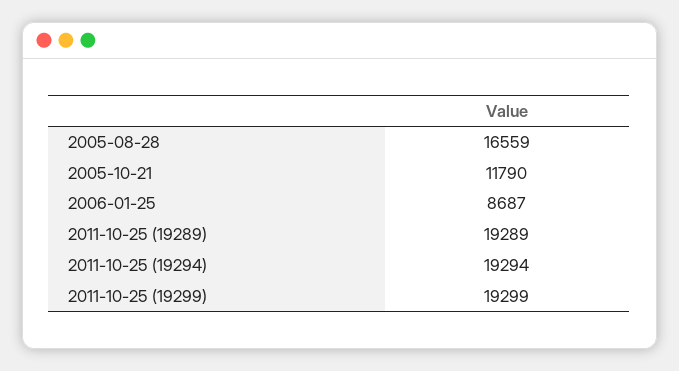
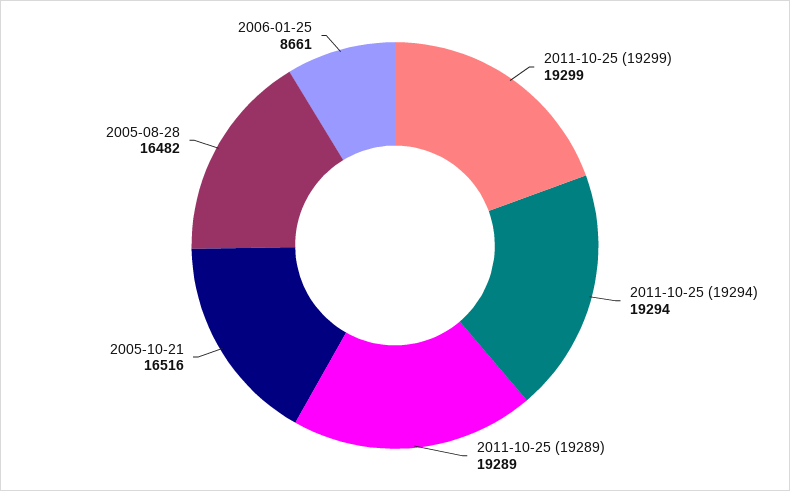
2005-08-28: 16559 -> 16482
2005-10-21: 11790 -> 16516
2006-01-25: 8687 -> 8661

